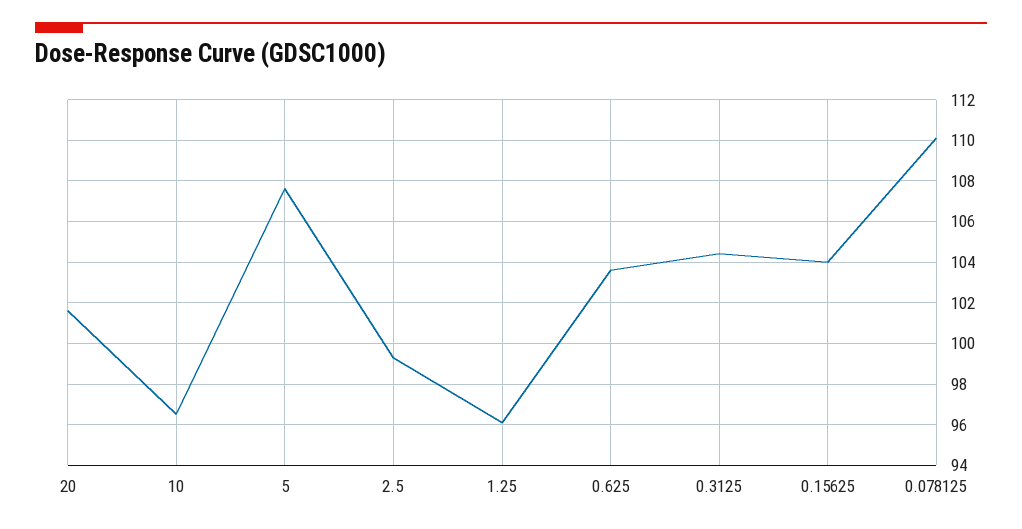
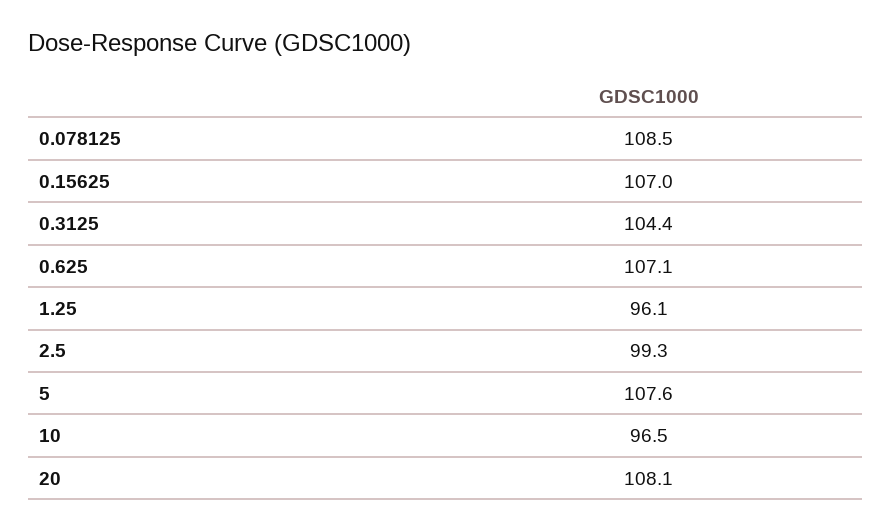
20: 101.5 -> 108.1
0.625: 103.5 -> 107.1
0.15625: 104 -> 107
0.078125: 110 -> 108.5

